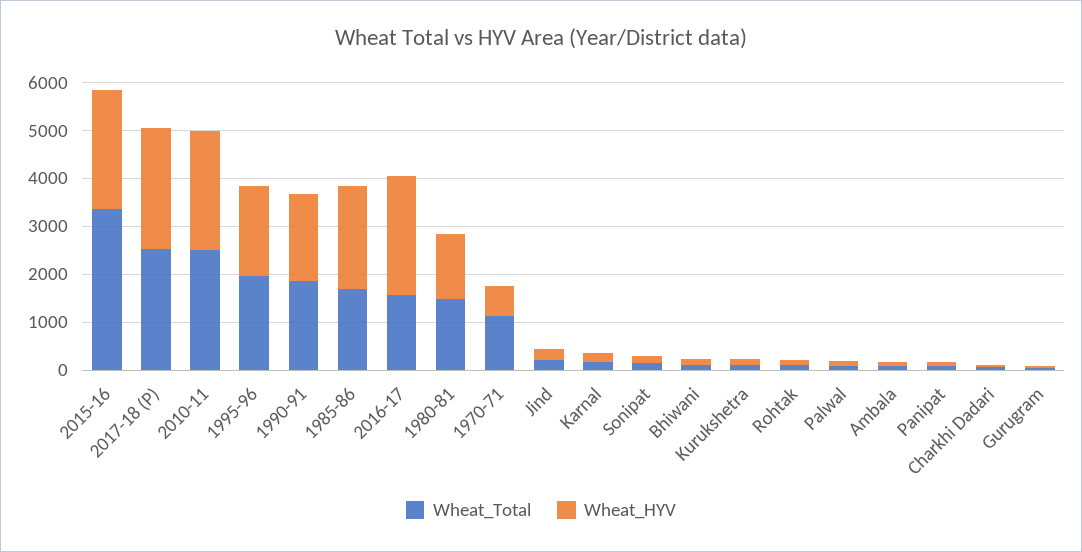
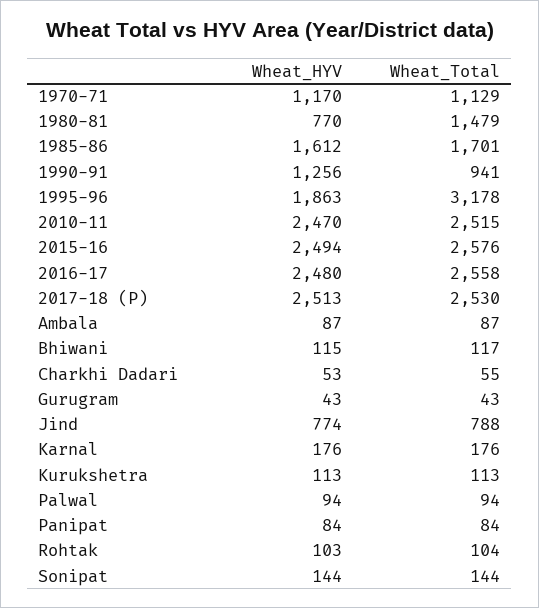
Wheat_Total, 2015-16: 3400 -> 2576
Wheat_Total, 1995-96: 2000 -> 3178
Wheat_Total, 1990-91: 1800 -> 941
Wheat_HYV, 1990-91: 1800 -> 1256
Wheat_HYV, 1985-86: 2200 -> 1612
Wheat_Total, 2016-17: 1600 -> 2558
Wheat_HYV, 1980-81: 1400 -> 770
Wheat_HYV, 1970-71: 600 -> 1170
Wheat_Total, Jind: 200 -> 788
Wheat_HYV, Jind: 200 -> 774

